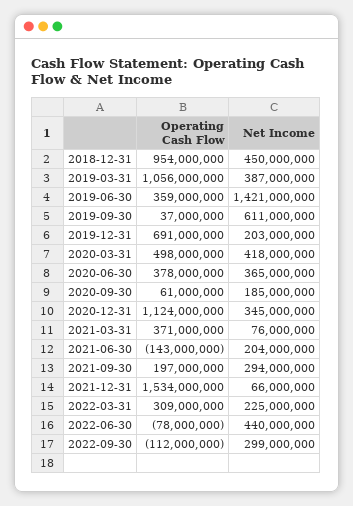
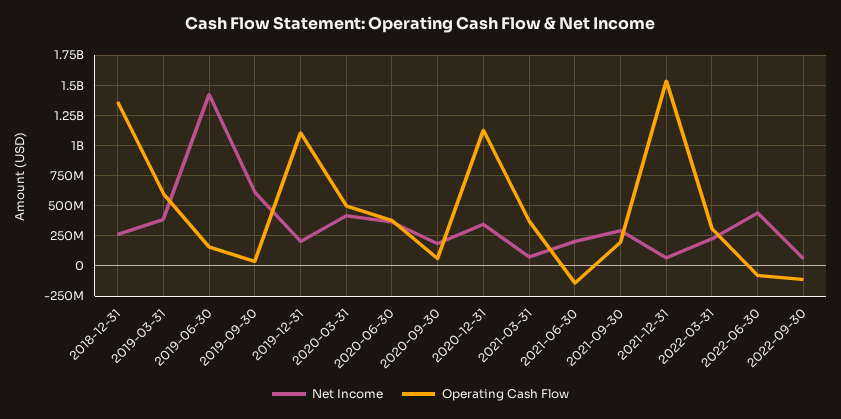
Operating Cash Flow, 2018-12-31: 954000000 -> 1350000000
Net Income, 2018-12-31: 450000000 -> 250000000
Operating Cash Flow, 2019-03-31: 1056000000 -> 600000000
Operating Cash Flow, 2019-06-30: 359000000 -> 150000000
Operating Cash Flow, 2019-12-31: 691000000 -> 1100000000
Net Income, 2022-09-30: 299000000 -> 50000000

